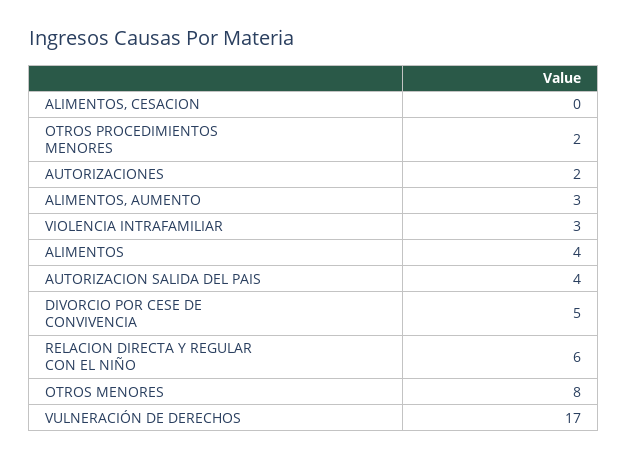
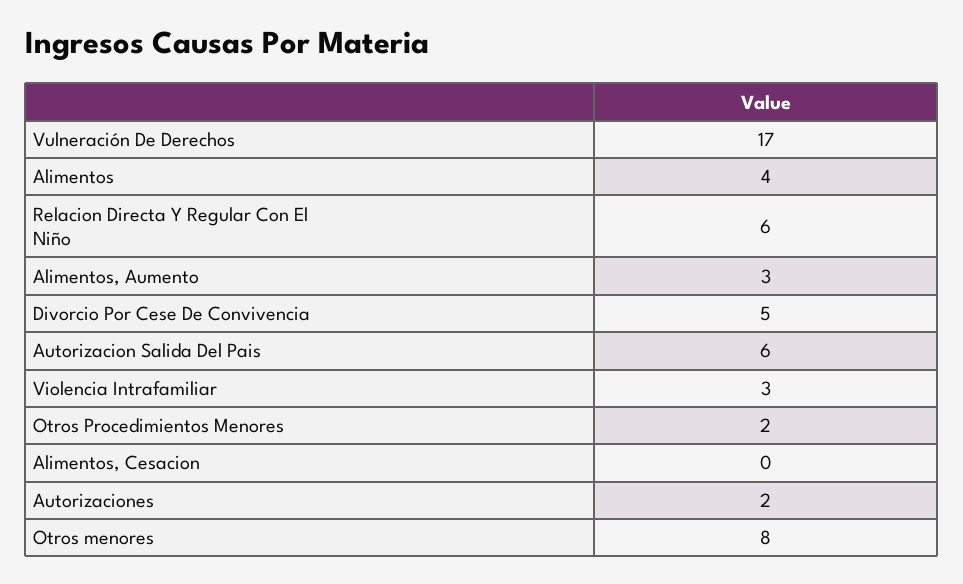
AUTORIZACION SALIDA DEL PAIS: 4 -> 6

